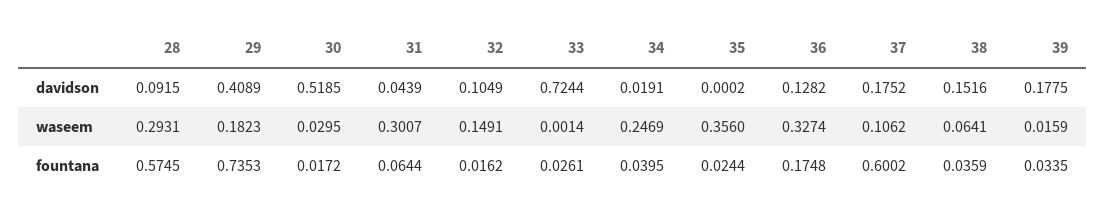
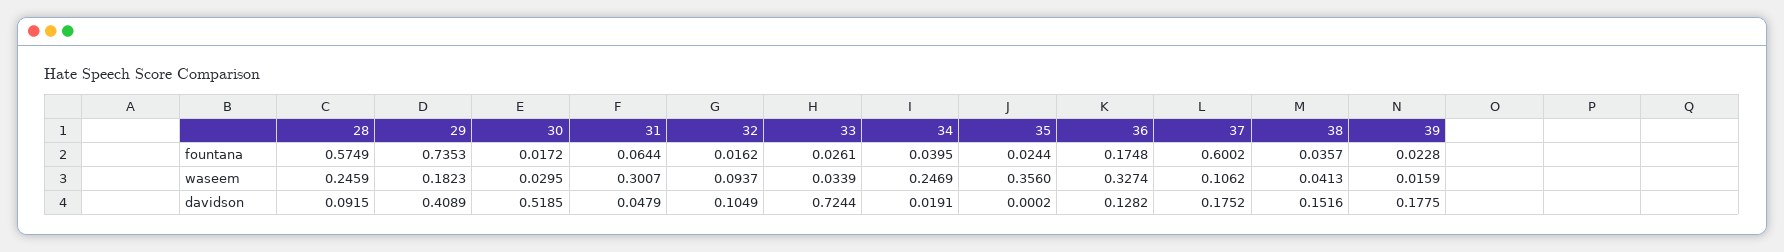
31, davidson: 0.0439 -> 0.0479
28, waseem: 0.2931 -> 0.2459
32, waseem: 0.1491 -> 0.0937
33, waseem: 0.0014 -> 0.0339
38, waseem: 0.0641 -> 0.0413
28, fountana: 0.5745 -> 0.5749
38, fountana: 0.0359 -> 0.0357
39, fountana: 0.0335 -> 0.0228

